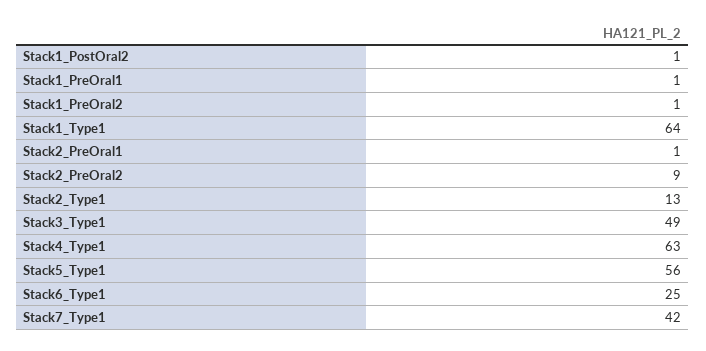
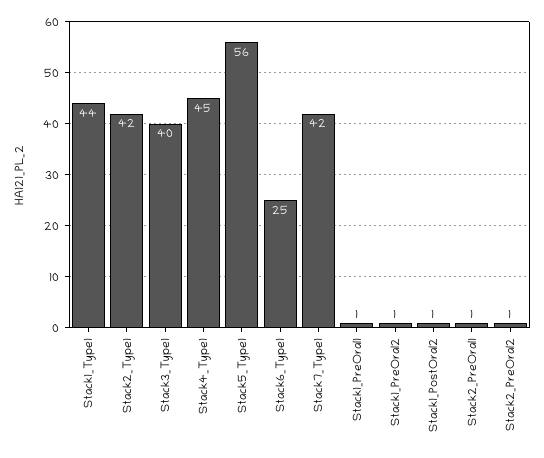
Stack1_Type1: 64 -> 44
Stack2_PreOral2: 9 -> 1
Stack2_Type1: 13 -> 42
Stack3_Type1: 49 -> 40
Stack4_Type1: 63 -> 45

